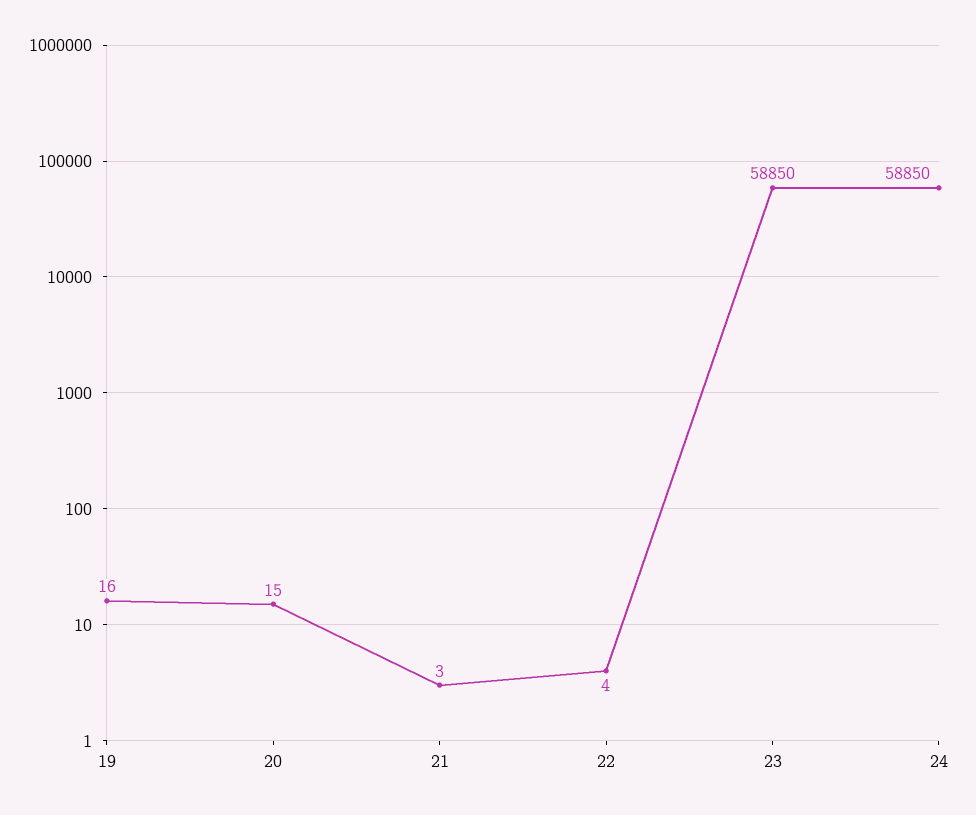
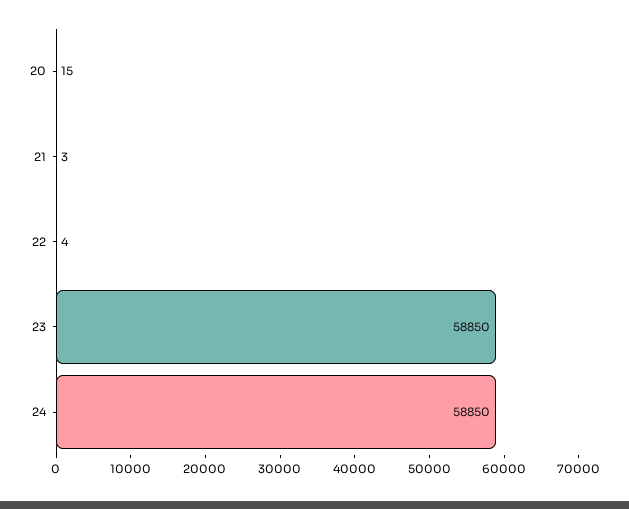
19: 16 -> none

